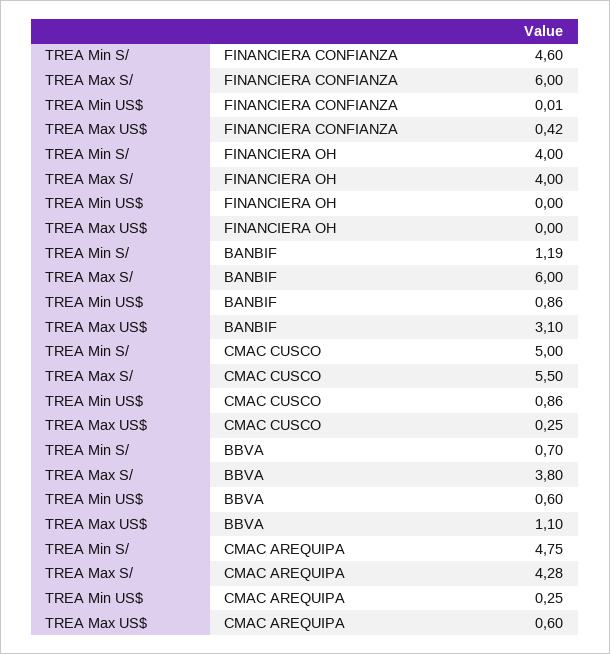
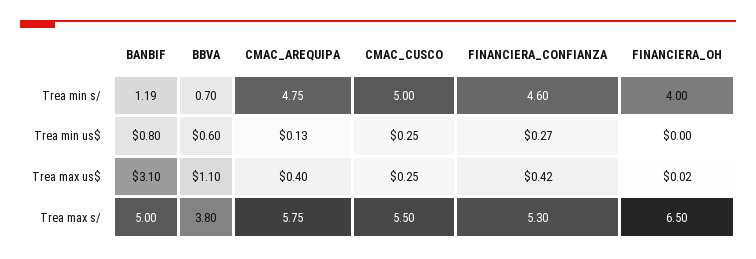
TREA Max S/, FINANCIERA CONFIANZA: 6 -> 5.3
TREA Min US$, FINANCIERA CONFIANZA: 0.01 -> 0.27
TREA Max S/, FINANCIERA OH: 4 -> 6.5
TREA Max US$, FINANCIERA OH: 0 -> 0.02
TREA Max S/, BANBIF: 6 -> 5
TREA Min US$, BANBIF: 0.86 -> 0.8
TREA Min US$, CMAC CUSCO: 0.86 -> 0.25
TREA Max S/, CMAC AREQUIPA: 4.28 -> 5.75
TREA Min US$, CMAC AREQUIPA: 0.25 -> 0.13
TREA Max US$, CMAC AREQUIPA: 0.6 -> 0.4

